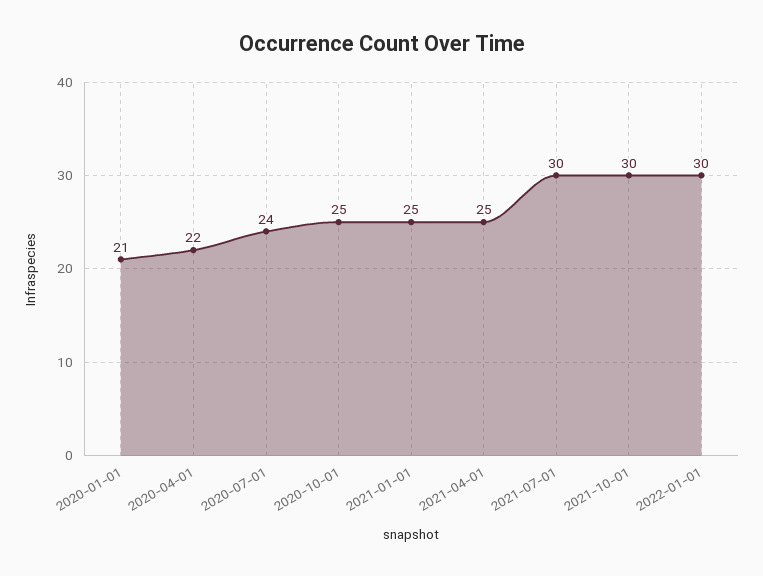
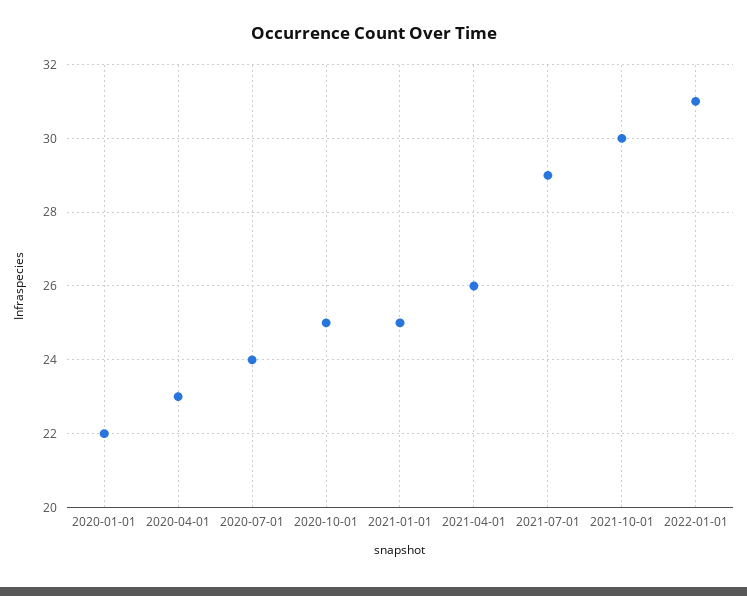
2020-01-01: 21 -> 22
2020-04-01: 22 -> 23
2021-04-01: 25 -> 26
2021-07-01: 30 -> 29
2022-01-01: 30 -> 31

